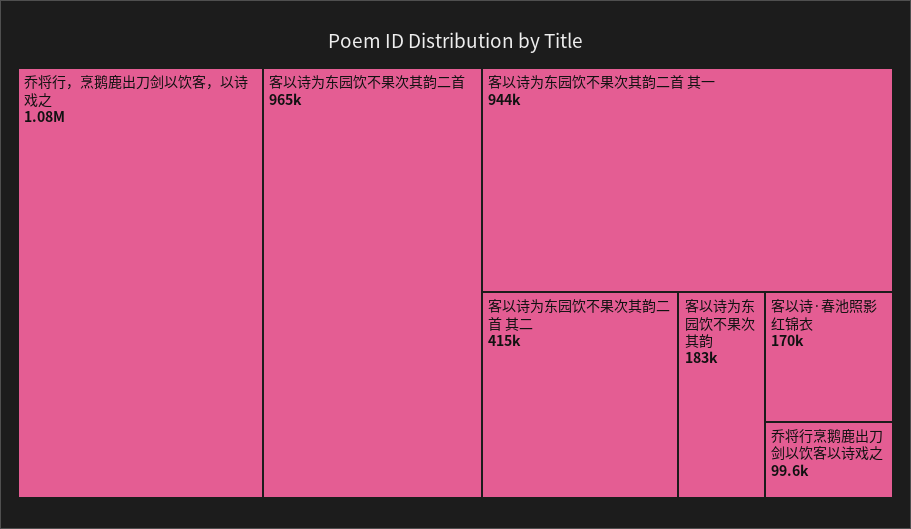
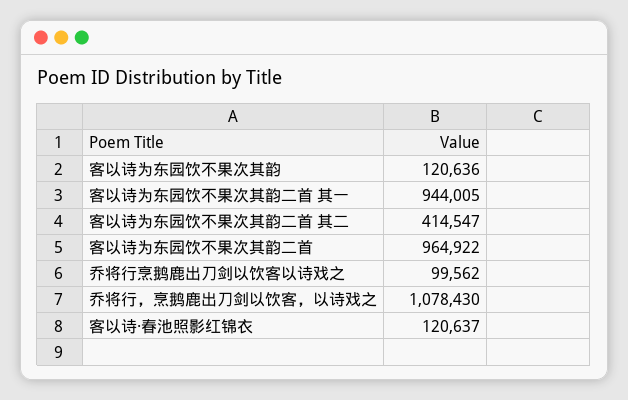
客以诗为东园饮不果次其韵: 183000 -> 120636
客以诗·春池照影红锦衣: 170000 -> 120637

